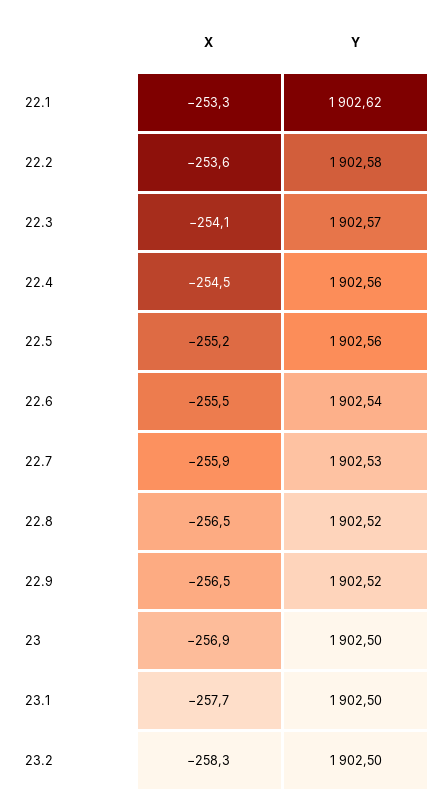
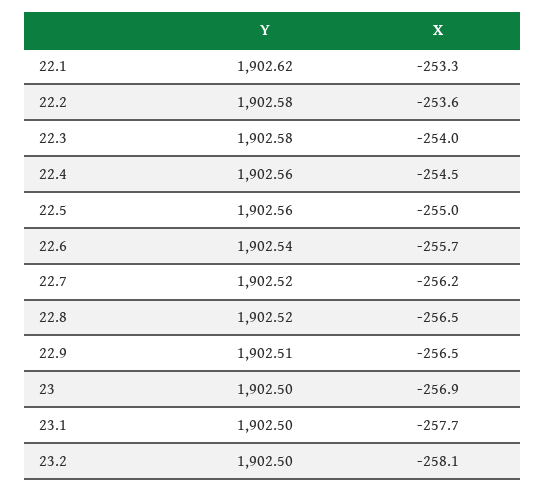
X, 22.3: -254.1 -> -254
Y, 22.3: 1902.57 -> 1902.58
X, 22.5: -255.2 -> -255
X, 22.6: -255.5 -> -255.7
X, 22.7: -255.9 -> -256.2
Y, 22.7: 1902.53 -> 1902.52
Y, 22.9: 1902.52 -> 1902.51
X, 23.2: -258.3 -> -258.1

